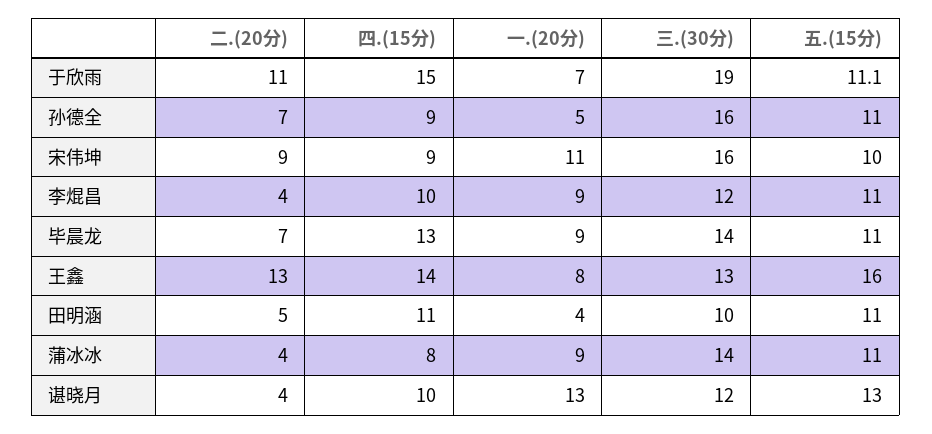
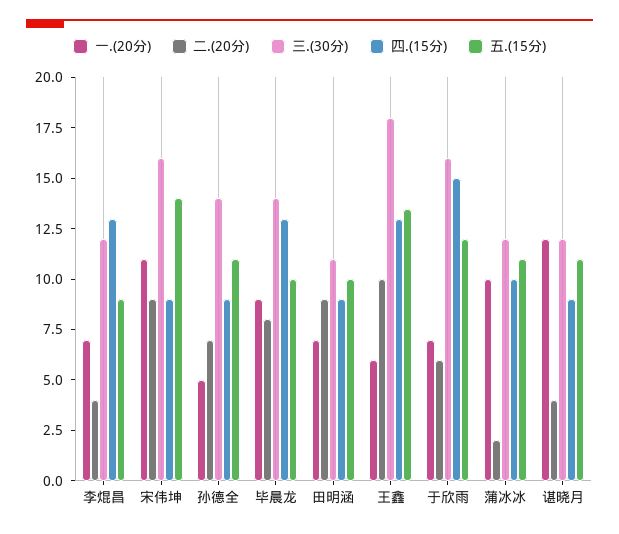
二.(20分), 于欣雨: 11 -> 6
三.(30分), 于欣雨: 19 -> 16
五.(15分), 于欣雨: 11.1 -> 12
三.(30分), 孙德全: 16 -> 14
五.(15分), 宋伟坤: 10 -> 14
四.(15分), 李焜昌: 10 -> 13
一.(20分), 李焜昌: 9 -> 7
五.(15分), 李焜昌: 11 -> 9
二.(20分), 毕晨龙: 7 -> 8
五.(15分), 毕晨龙: 11 -> 10
二.(20分), 王鑫: 13 -> 10
四.(15分), 王鑫: 14 -> 13
一.(20分), 王鑫: 8 -> 6
三.(30分), 王鑫: 13 -> 18
五.(15分), 王鑫: 16 -> 13.5
二.(20分), 田明涵: 5 -> 9
四.(15分), 田明涵: 11 -> 9
一.(20分), 田明涵: 4 -> 7
三.(30分), 田明涵: 10 -> 11
五.(15分), 田明涵: 11 -> 10
二.(20分), 蒲冰冰: 4 -> 2
四.(15分), 蒲冰冰: 8 -> 10
一.(20分), 蒲冰冰: 9 -> 10
三.(30分), 蒲冰冰: 14 -> 12
四.(15分), 谌晓月: 10 -> 9
一.(20分), 谌晓月: 13 -> 12
五.(15分), 谌晓月: 13 -> 11

